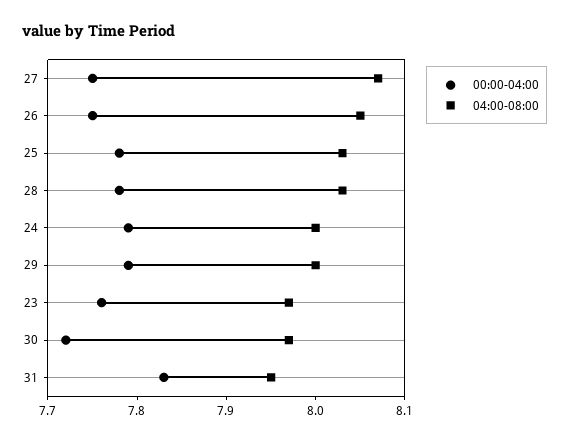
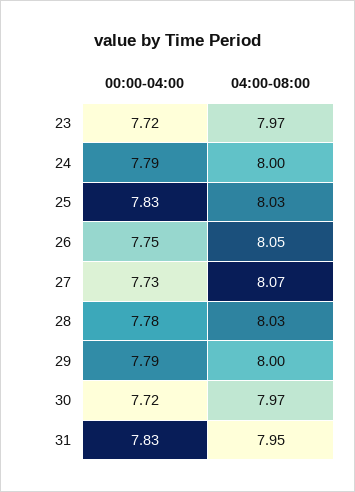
00:00-04:00, 27: 7.75 -> 7.73
00:00-04:00, 25: 7.78 -> 7.83
00:00-04:00, 23: 7.76 -> 7.72

